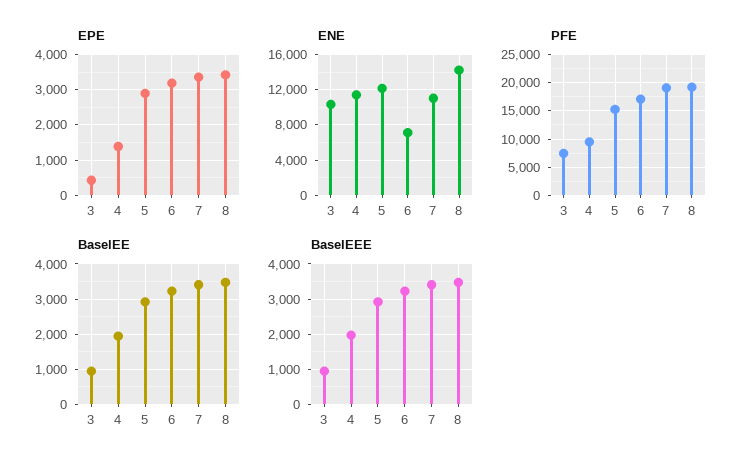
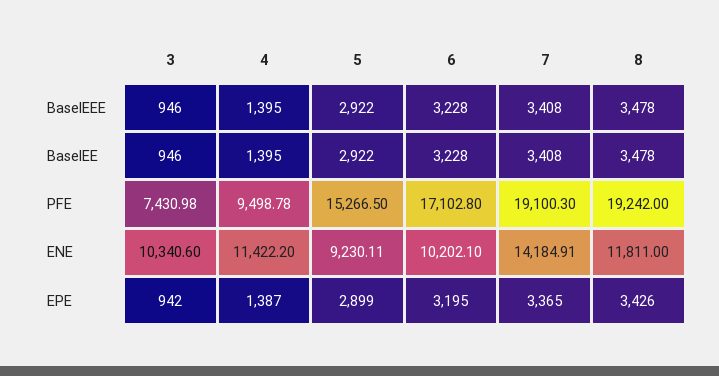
EPE, 3: 400 -> 942
ENE, 5: 12000 -> 9230.11
ENE, 6: 7000 -> 10202.1
ENE, 7: 11000 -> 14184.91
ENE, 8: 14000 -> 11811
BaselEE, 4: 2000 -> 1395
BaselEEE, 4: 2000 -> 1395

